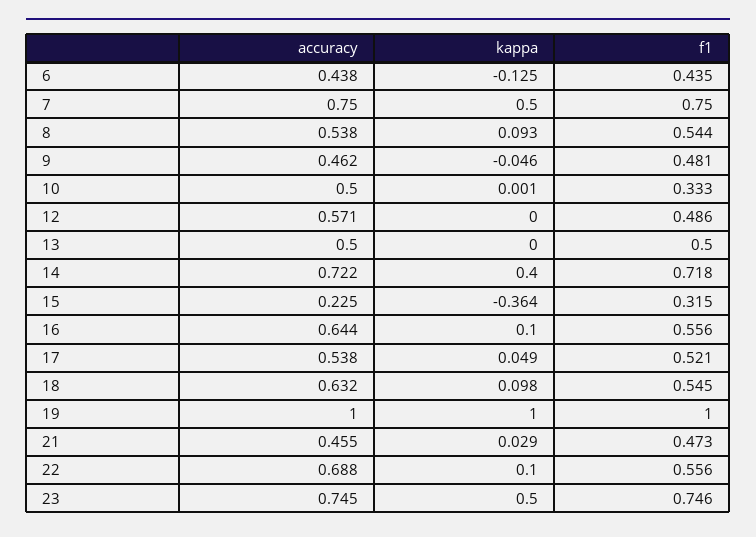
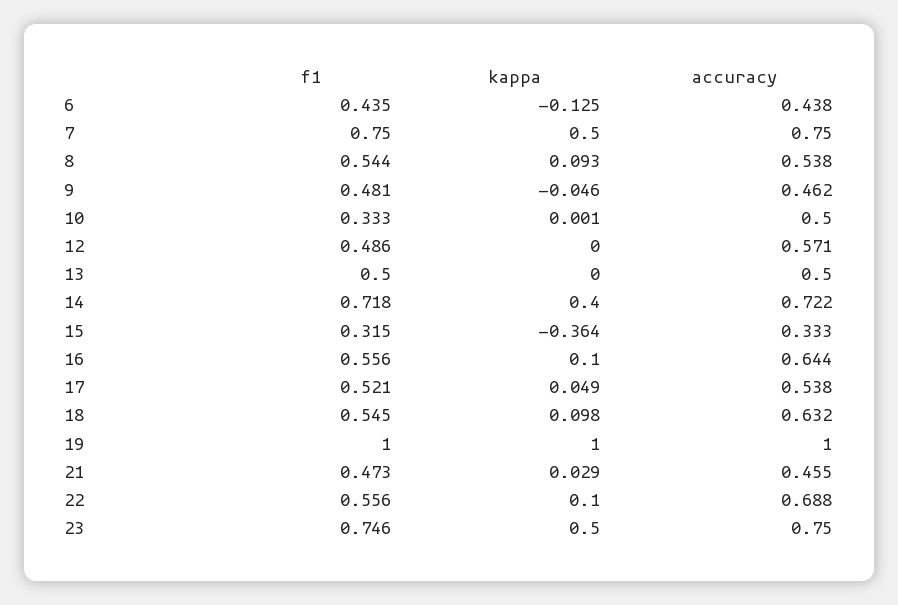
accuracy, 15: 0.225 -> 0.333
accuracy, 23: 0.745 -> 0.75

